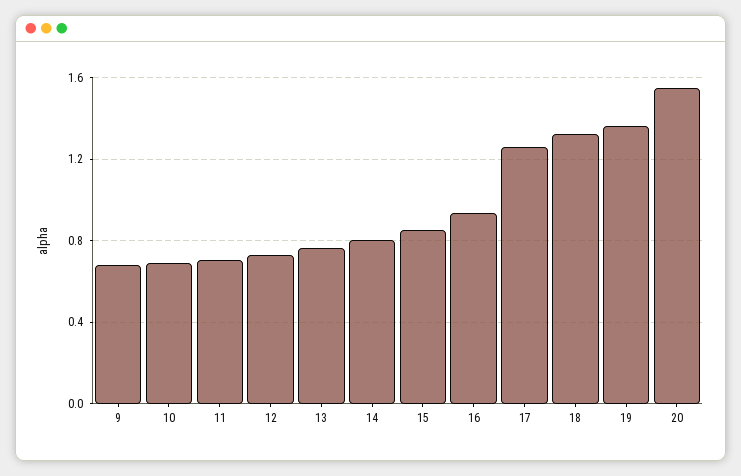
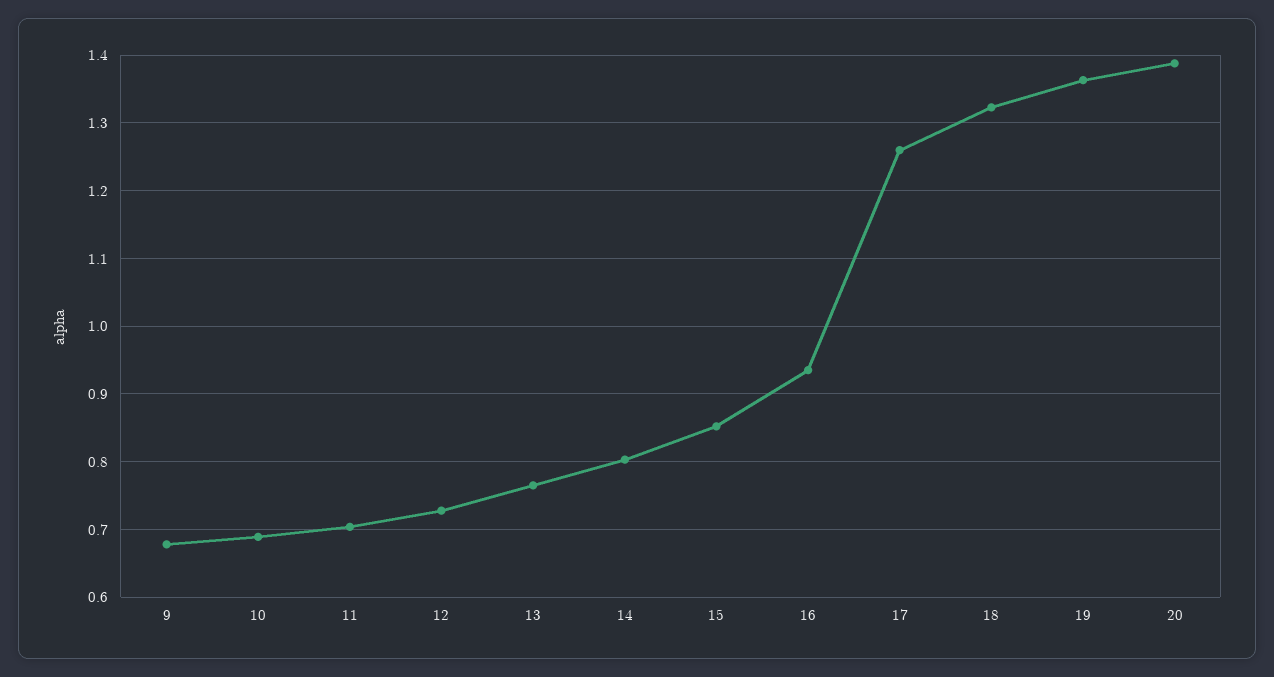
20: 1.55 -> 1.39

